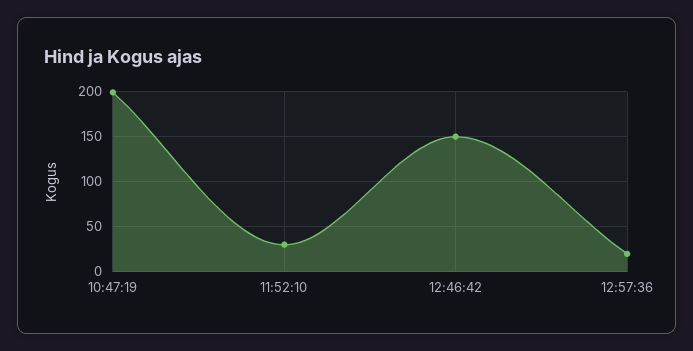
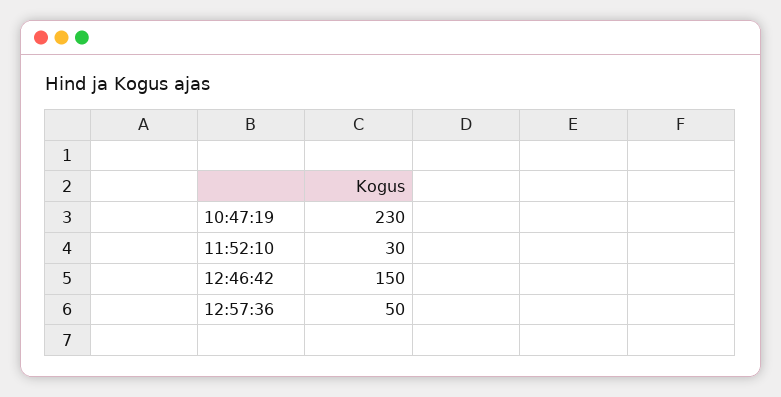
10:47:19: 200 -> 230
12:57:36: 20 -> 50

